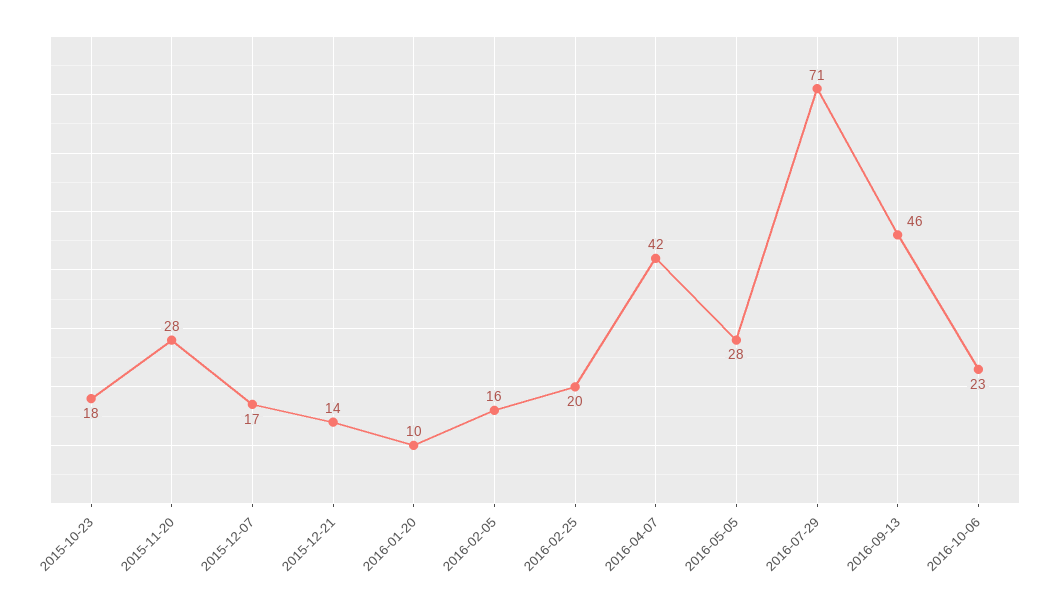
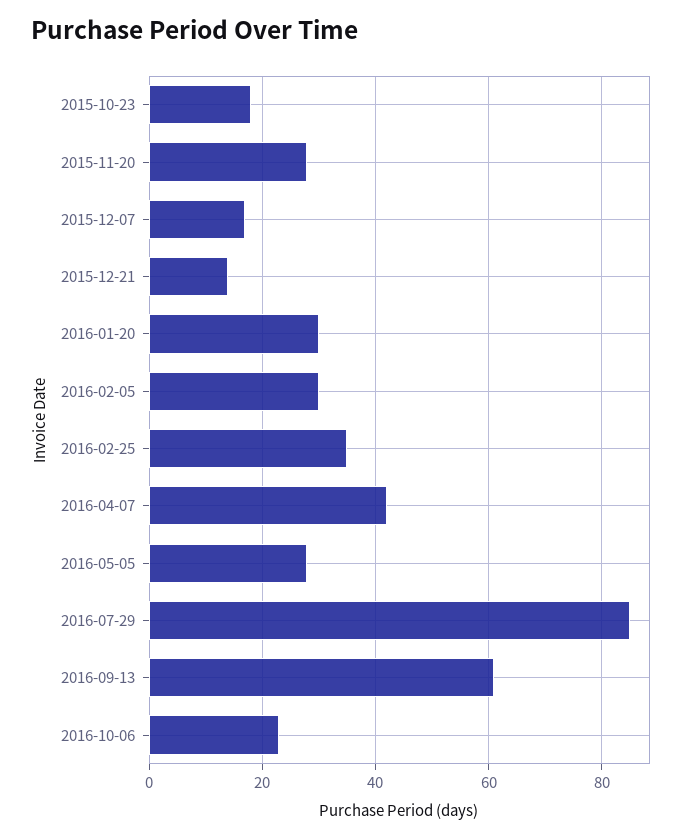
2016-01-20: 10 -> 30
2016-02-05: 16 -> 30
2016-02-25: 20 -> 35
2016-07-29: 71 -> 85
2016-09-13: 46 -> 60

